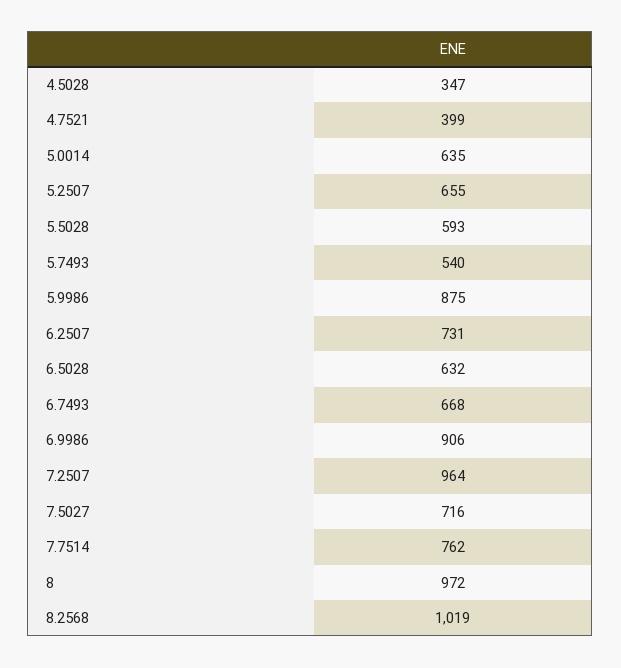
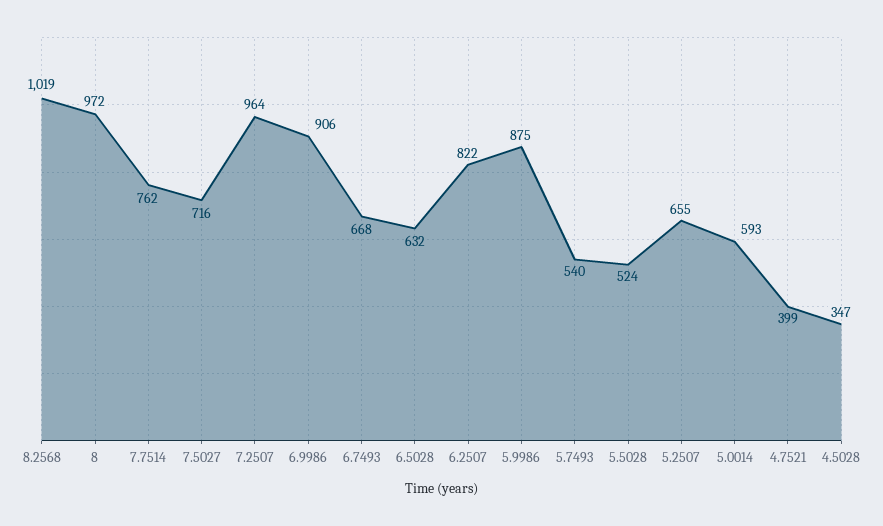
5.0014: 635 -> 593
5.5028: 593 -> 524
6.2507: 731 -> 822

